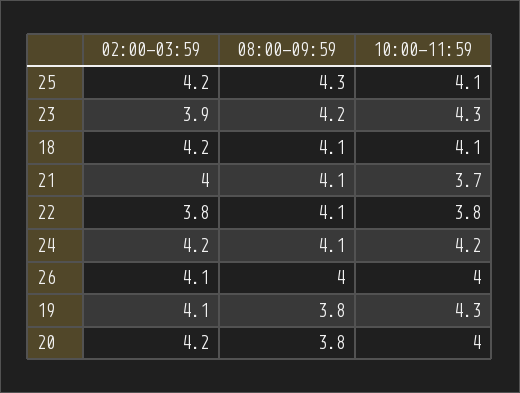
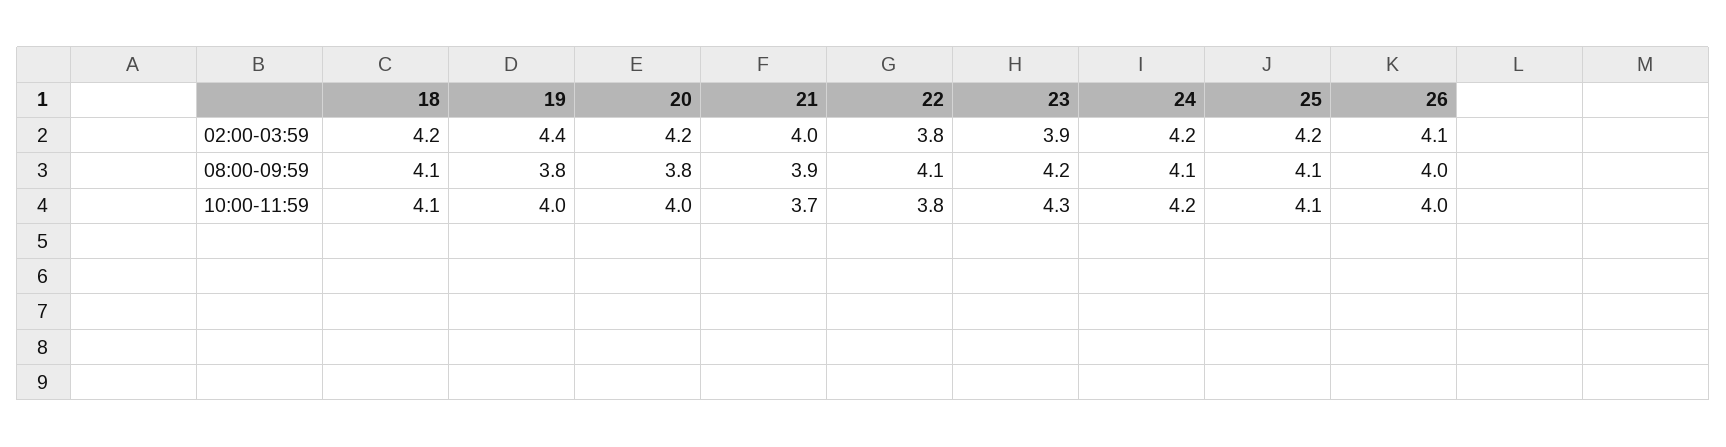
08:00-09:59, 25: 4.3 -> 4.1
08:00-09:59, 21: 4.1 -> 3.9
02:00-03:59, 19: 4.1 -> 4.4
10:00-11:59, 19: 4.3 -> 4

